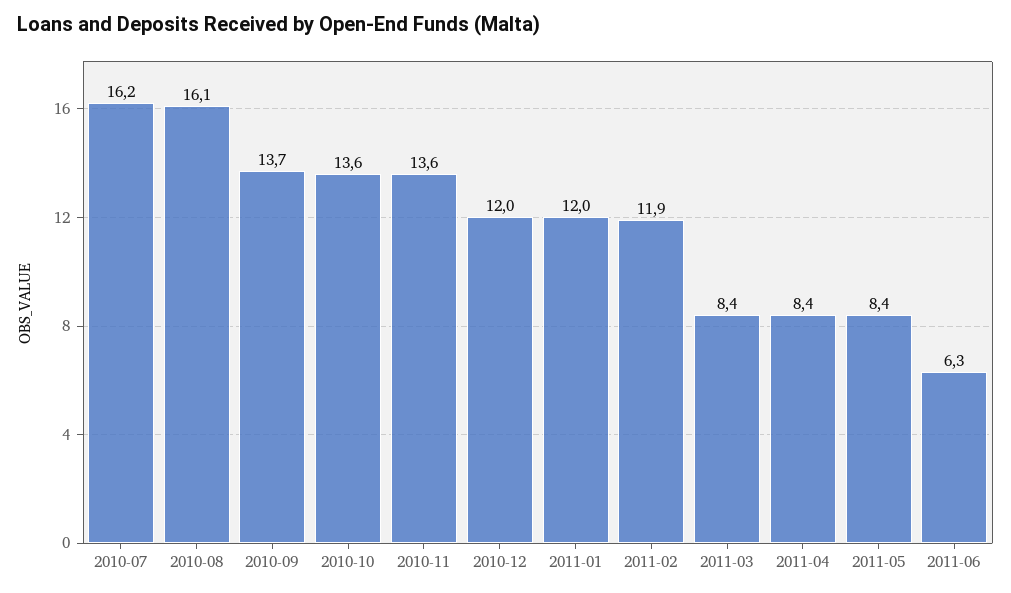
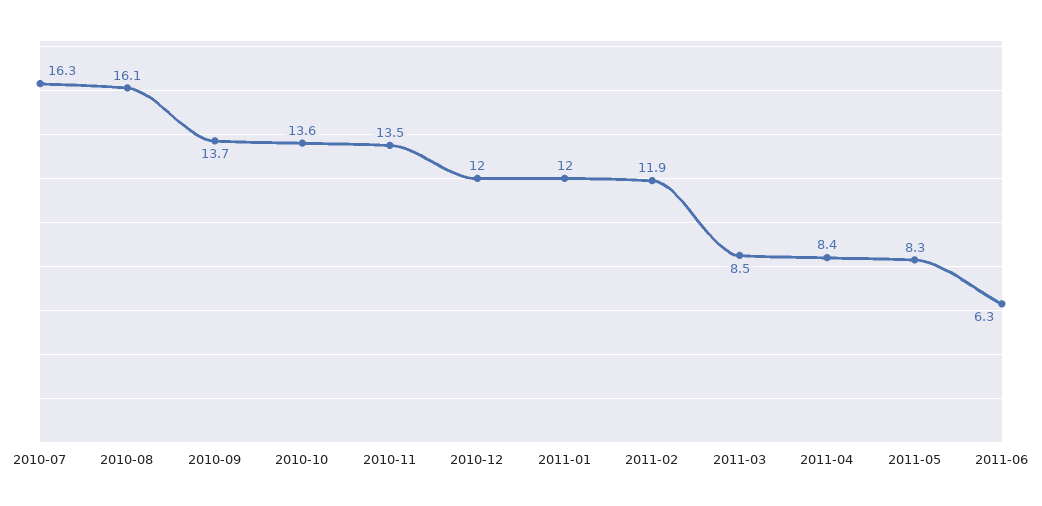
2010-07: 16.2 -> 16.3
2010-11: 13.6 -> 13.5
2011-03: 8.4 -> 8.5
2011-05: 8.4 -> 8.3

